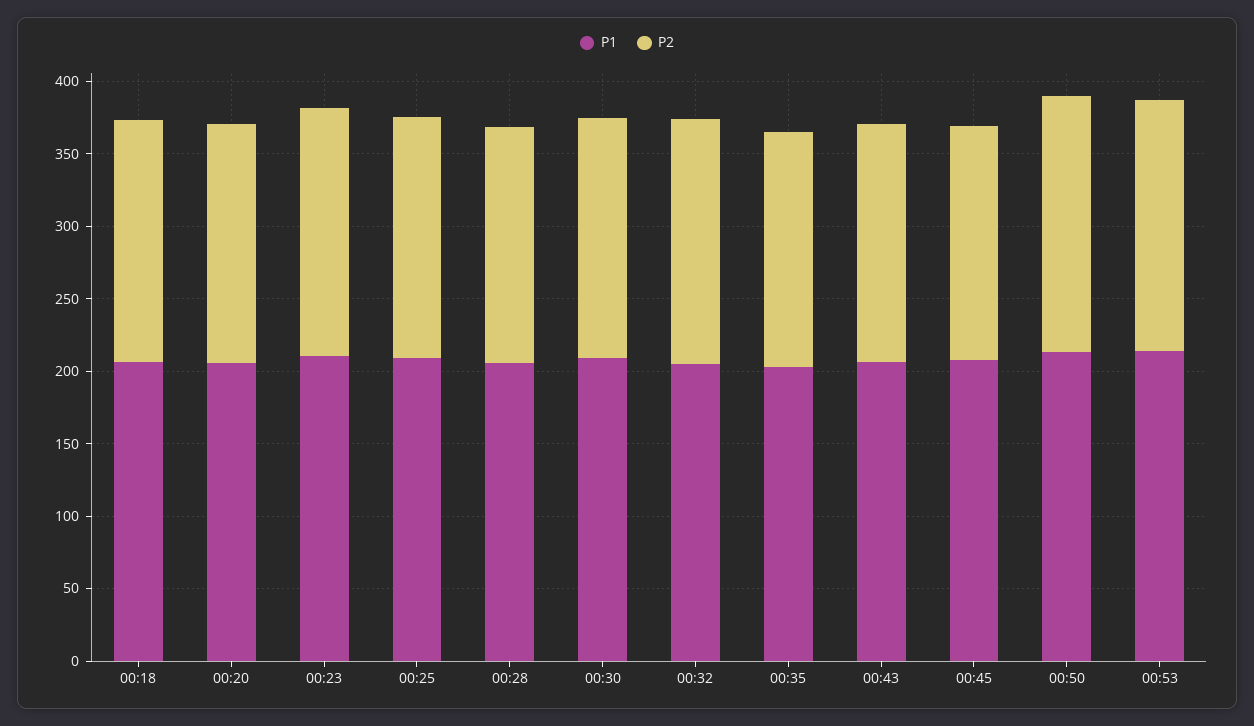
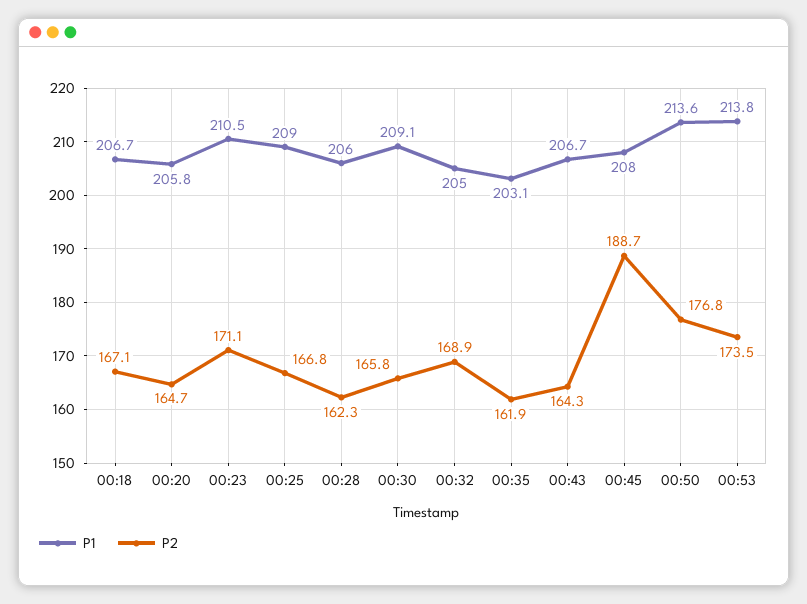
P2, 00:45: 160 -> 188.7

